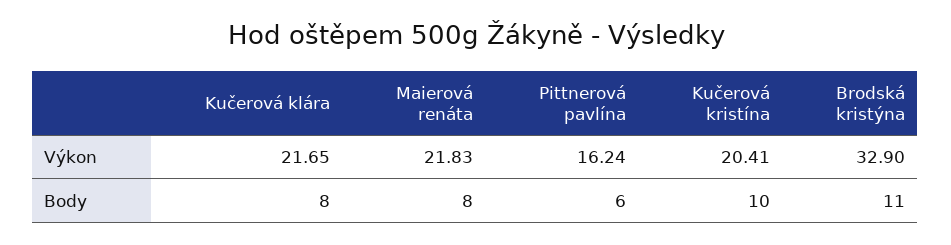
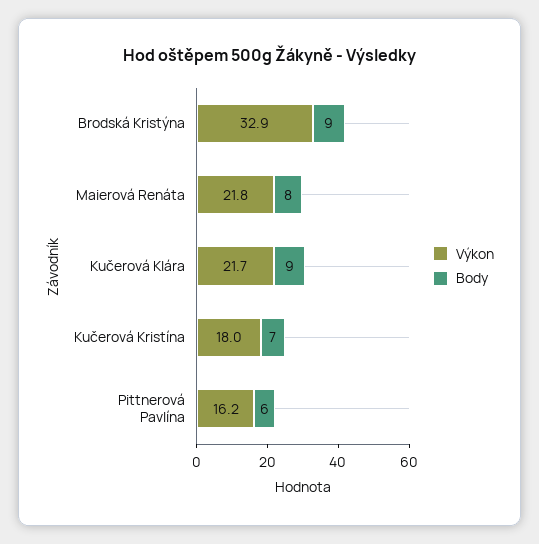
Výkon, Kučerová kristína: 20.41 -> 18
Body, Kučerová klára: 8 -> 9
Body, Kučerová kristína: 10 -> 7
Body, Brodská kristýna: 11 -> 9

